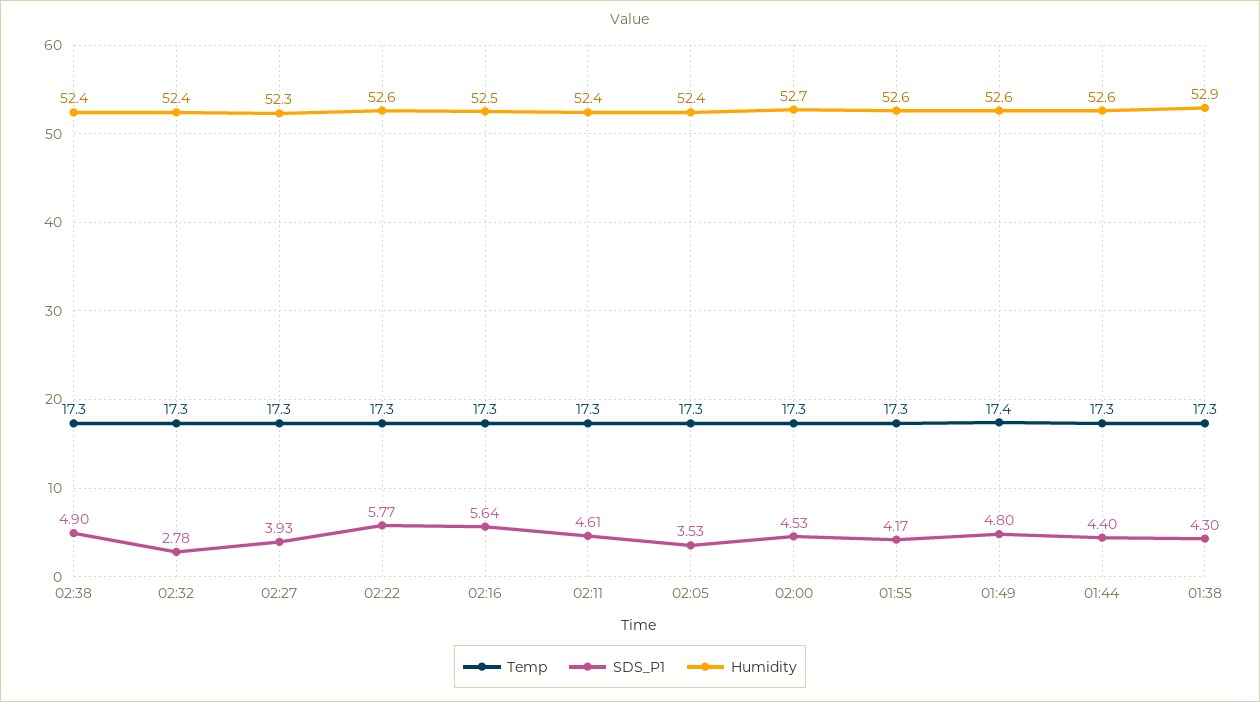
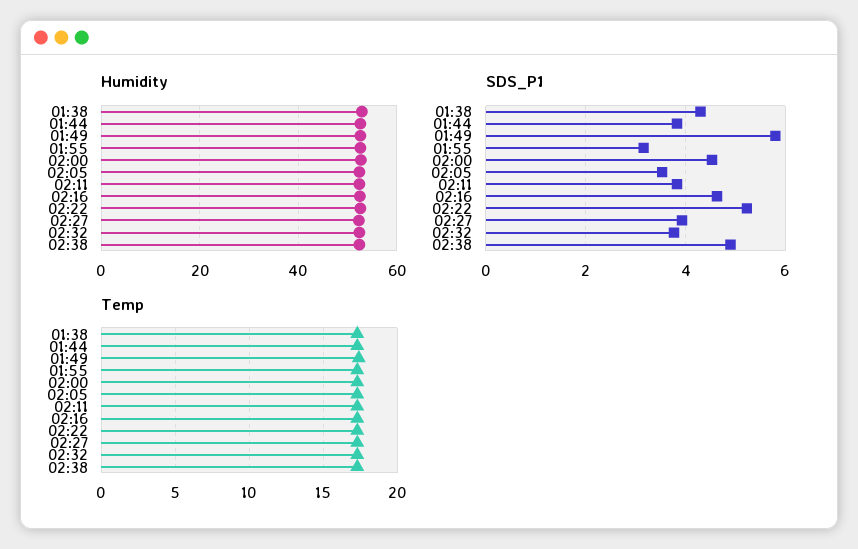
SDS_P1, 02:32: 2.78 -> 3.8
SDS_P1, 02:22: 5.77 -> 5.2
SDS_P1, 02:16: 5.64 -> 4.6
SDS_P1, 02:11: 4.61 -> 3.8
SDS_P1, 01:55: 4.17 -> 3.2
SDS_P1, 01:49: 4.8 -> 5.8
SDS_P1, 01:44: 4.4 -> 3.8

